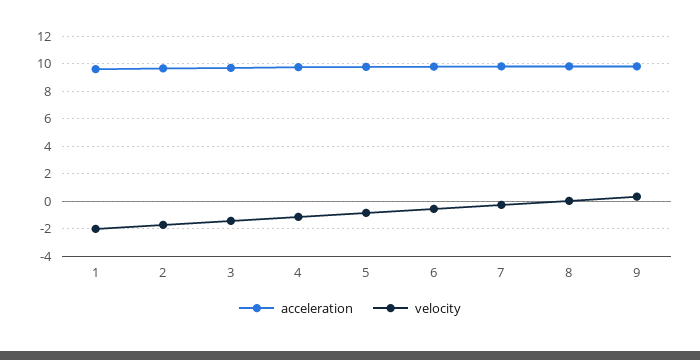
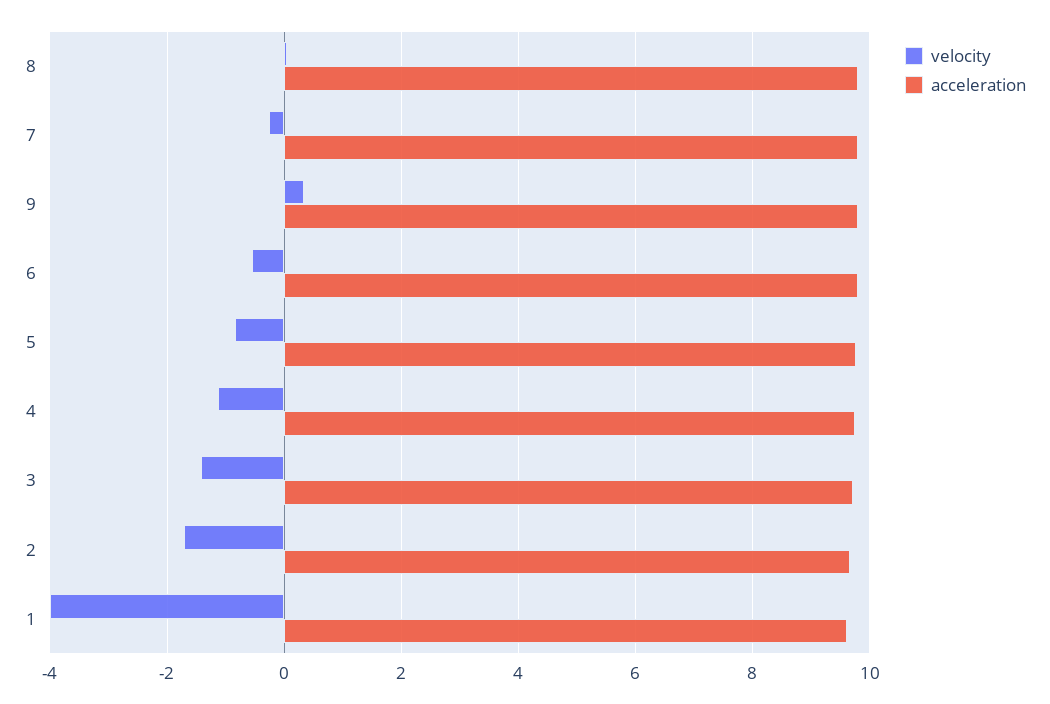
velocity, 1: -2 -> -4

